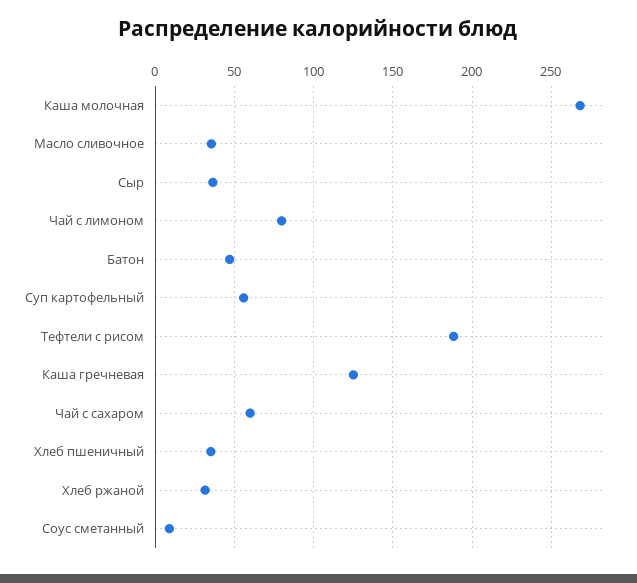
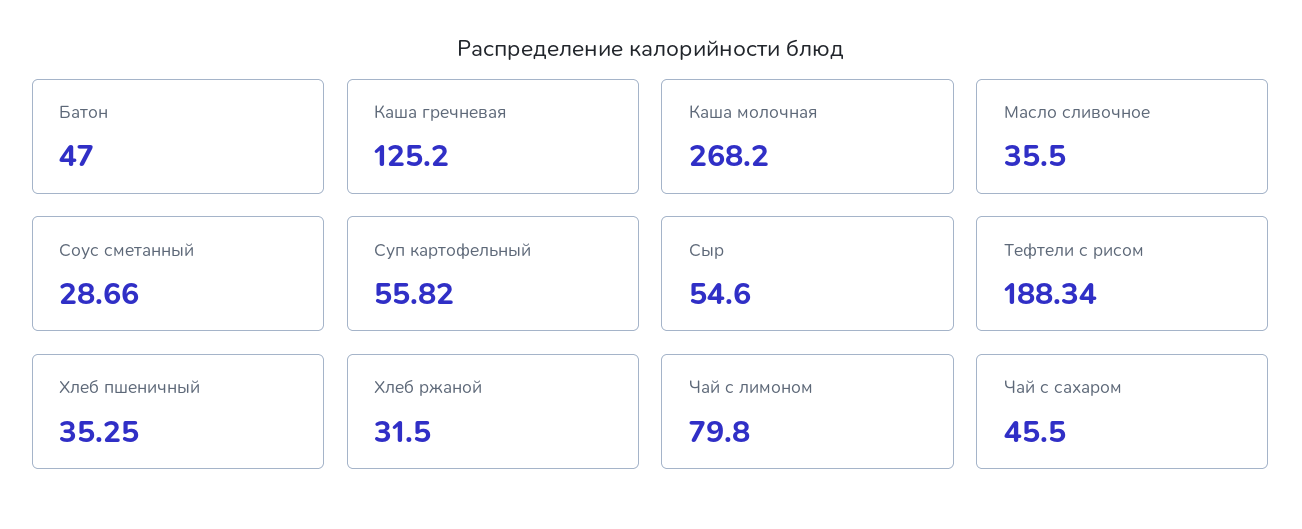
Сыр: 35 -> 54.6
Чай с сахаром: 60 -> 45.5
Соус сметанный: 10 -> 28.66

